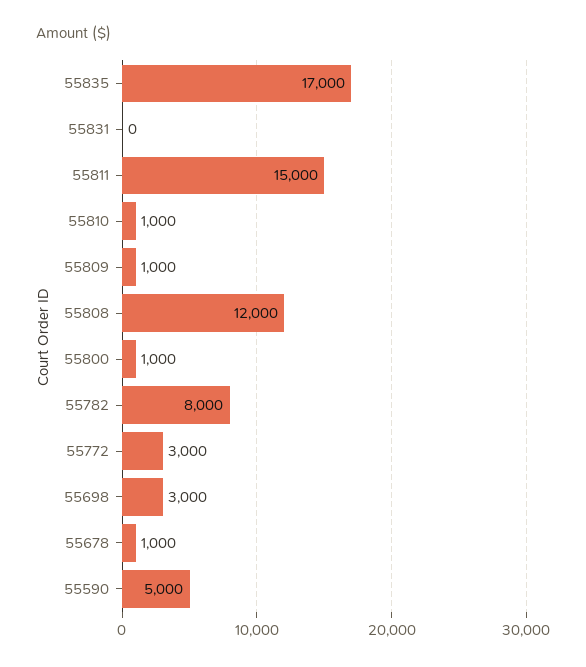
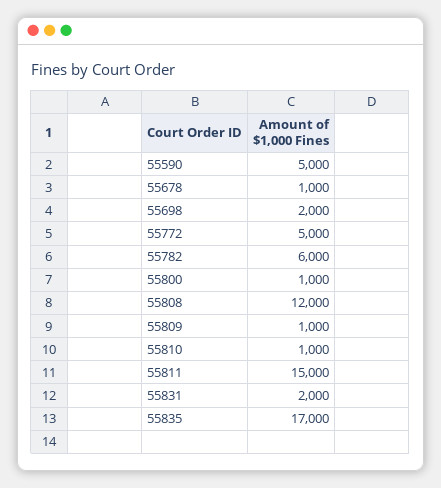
55831: 0 -> 2000
55782: 8000 -> 6000
55772: 3000 -> 5000
55698: 3000 -> 2000

